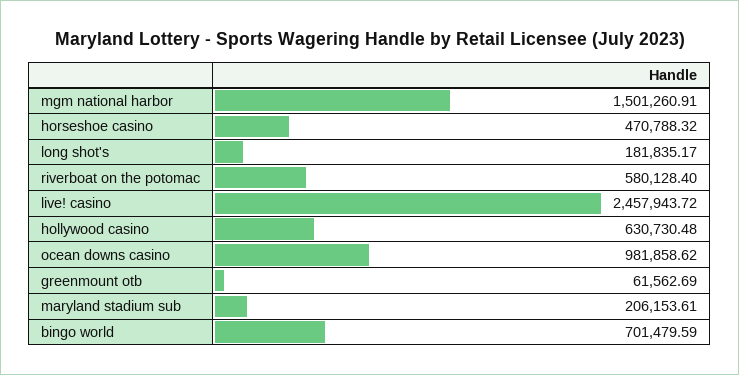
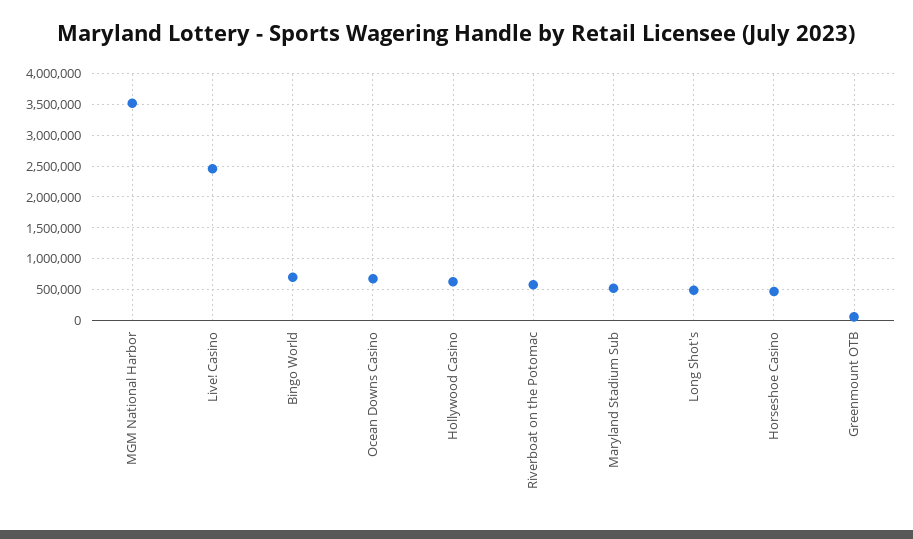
mgm national harbor: 1501260.91 -> 3500000
long shot's: 181835.17 -> 500000
ocean downs casino: 981858.62 -> 700000
maryland stadium sub: 206153.61 -> 500000

